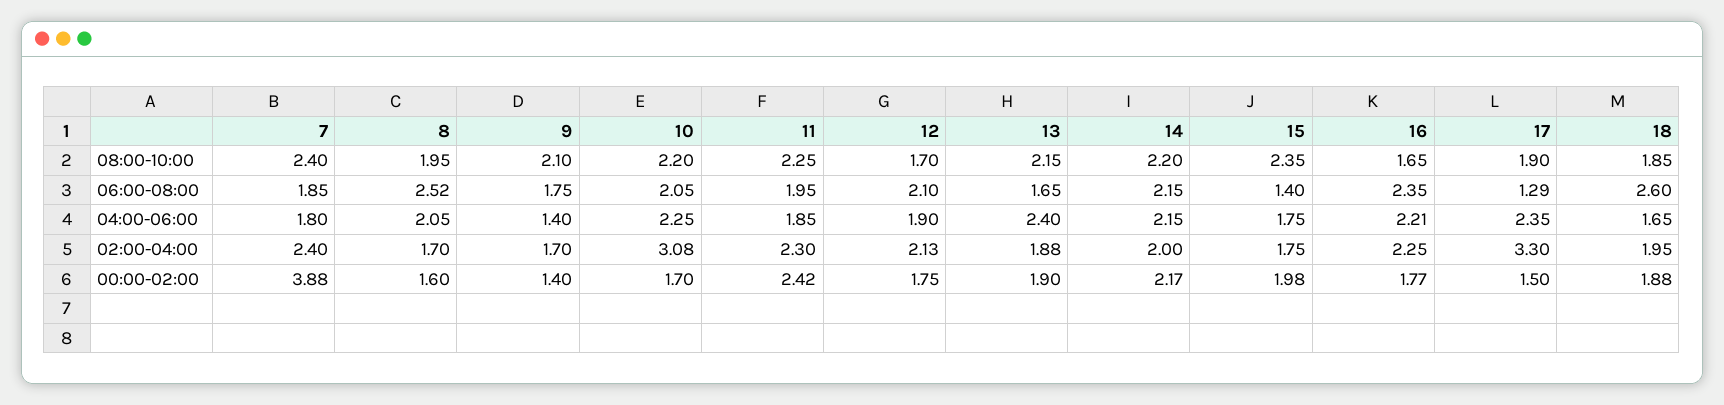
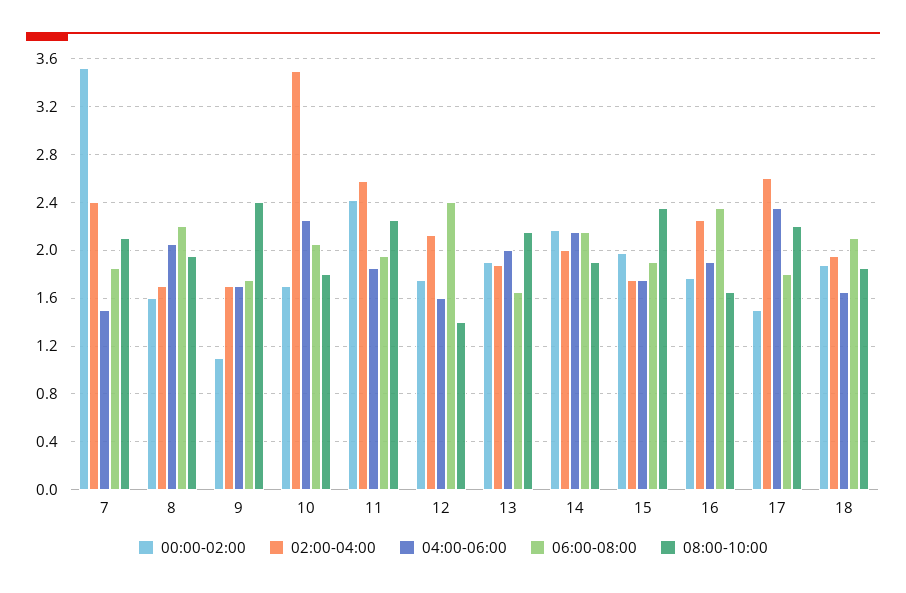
08:00-10:00, 7: 2.4 -> 2.1
08:00-10:00, 9: 2.1 -> 2.4
08:00-10:00, 10: 2.2 -> 1.8
08:00-10:00, 12: 1.7 -> 1.4
08:00-10:00, 14: 2.2 -> 1.9
08:00-10:00, 17: 1.9 -> 2.2
06:00-08:00, 8: 2.52 -> 2.2
06:00-08:00, 12: 2.1 -> 2.4
06:00-08:00, 15: 1.4 -> 1.9
06:00-08:00, 17: 1.29 -> 1.8
06:00-08:00, 18: 2.6 -> 2.1
04:00-06:00, 7: 1.8 -> 1.5
04:00-06:00, 9: 1.4 -> 1.7
04:00-06:00, 12: 1.9 -> 1.6
04:00-06:00, 13: 2.4 -> 2
04:00-06:00, 16: 2.21 -> 1.9
02:00-04:00, 10: 3.08 -> 3.5
02:00-04:00, 11: 2.3 -> 2.6
02:00-04:00, 17: 3.3 -> 2.6
00:00-02:00, 7: 3.88 -> 3.5
00:00-02:00, 9: 1.4 -> 1.1

